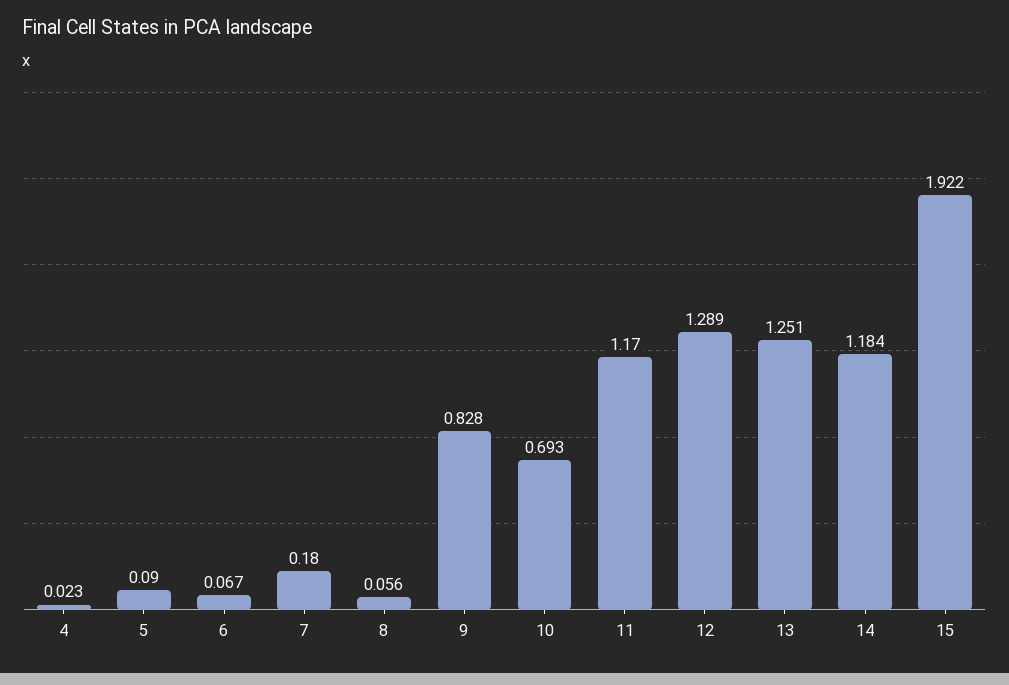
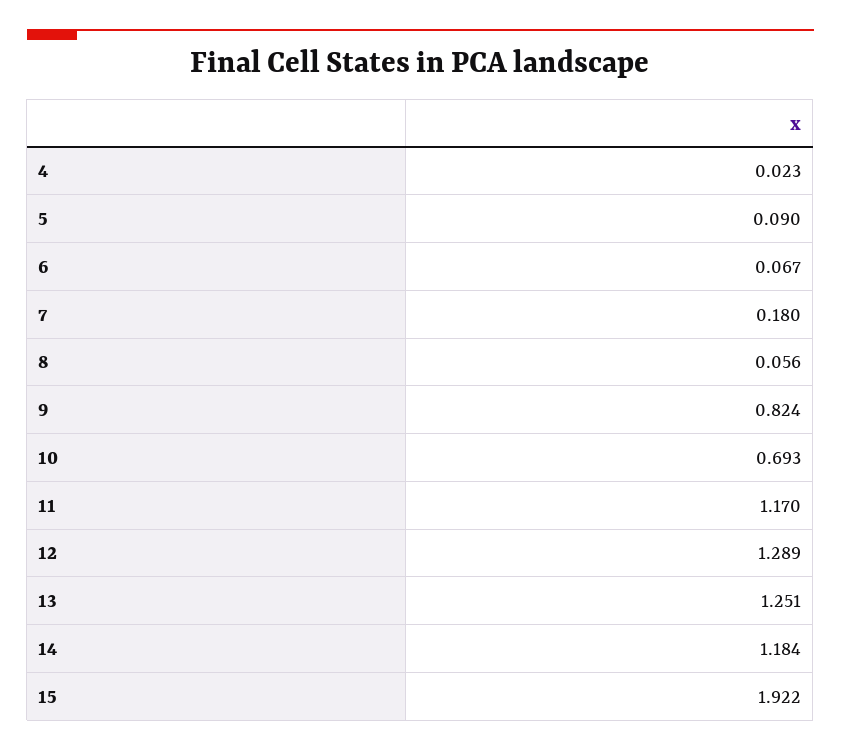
9: 0.828 -> 0.824

